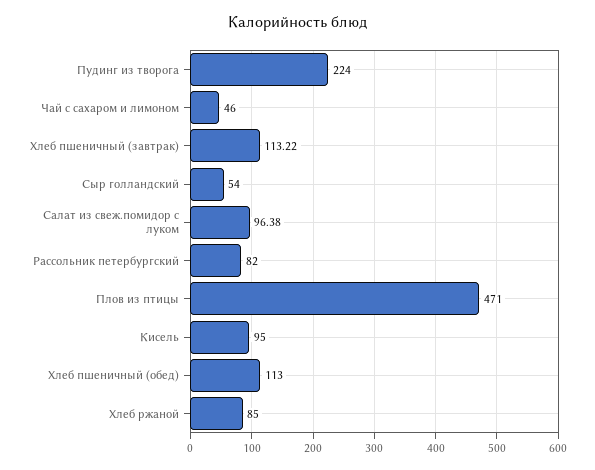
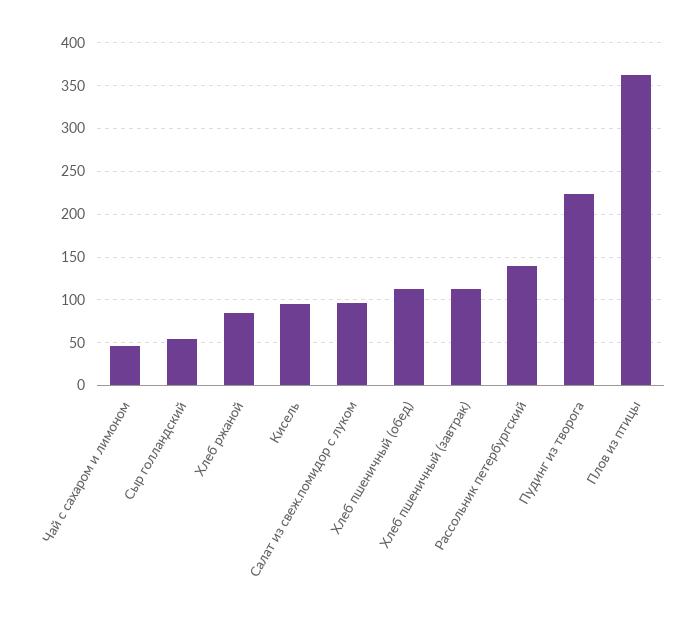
Рассольник петербургский: 82 -> 140
Плов из птицы: 471 -> 360

